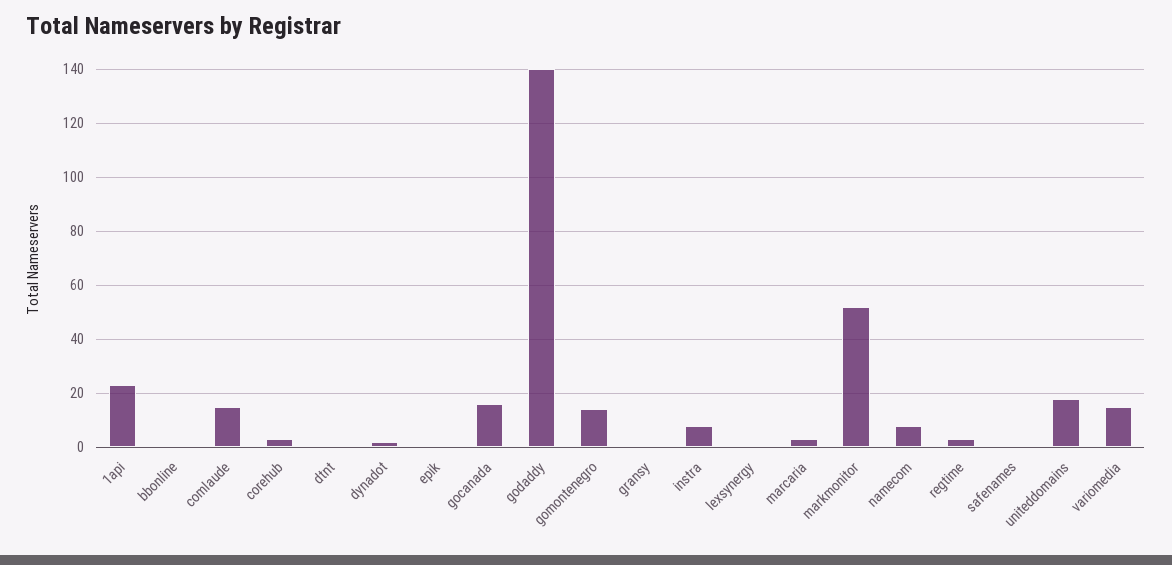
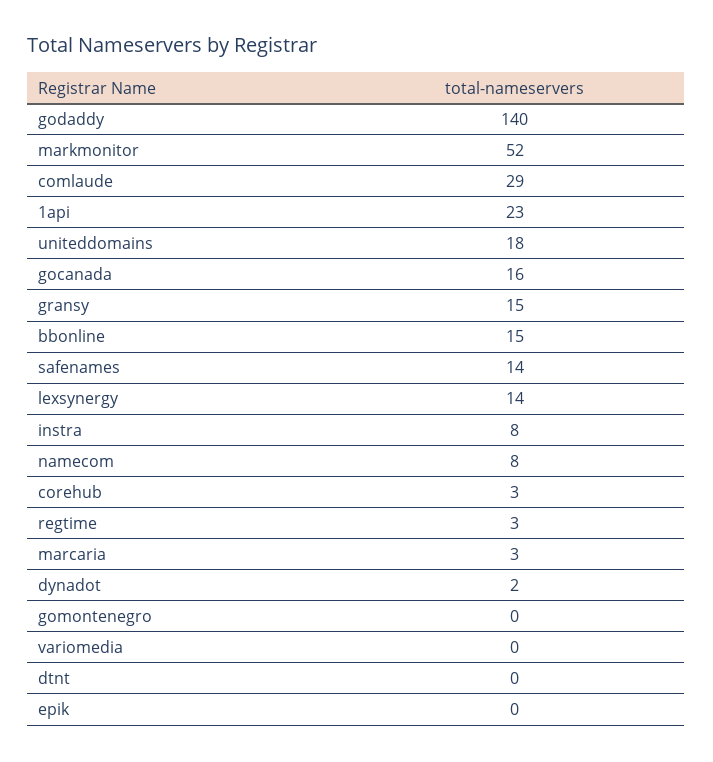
bbonline: 0 -> 15
comlaude: 15 -> 29
gomontenegro: 15 -> 0
gransy: 0 -> 15
lexsynergy: 0 -> 14
safenames: 0 -> 14
variomedia: 15 -> 0

